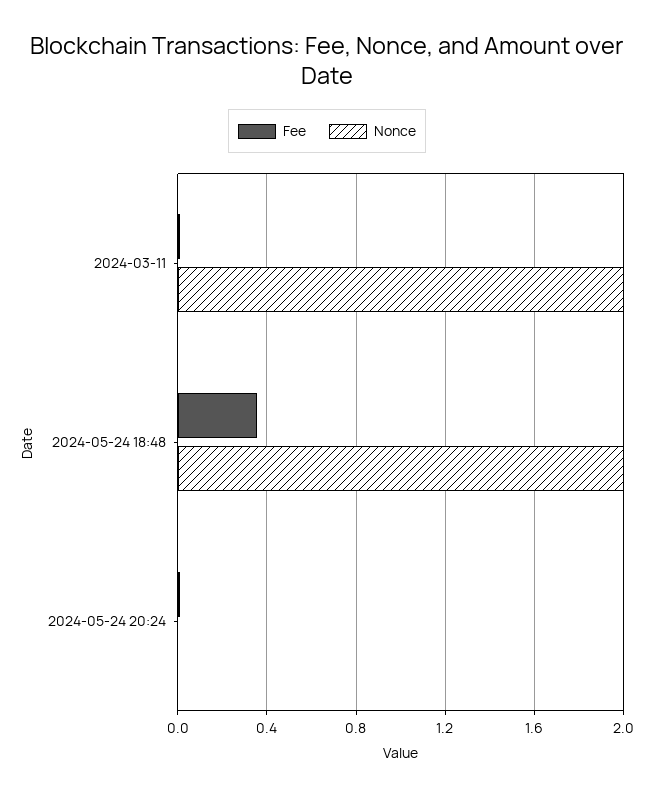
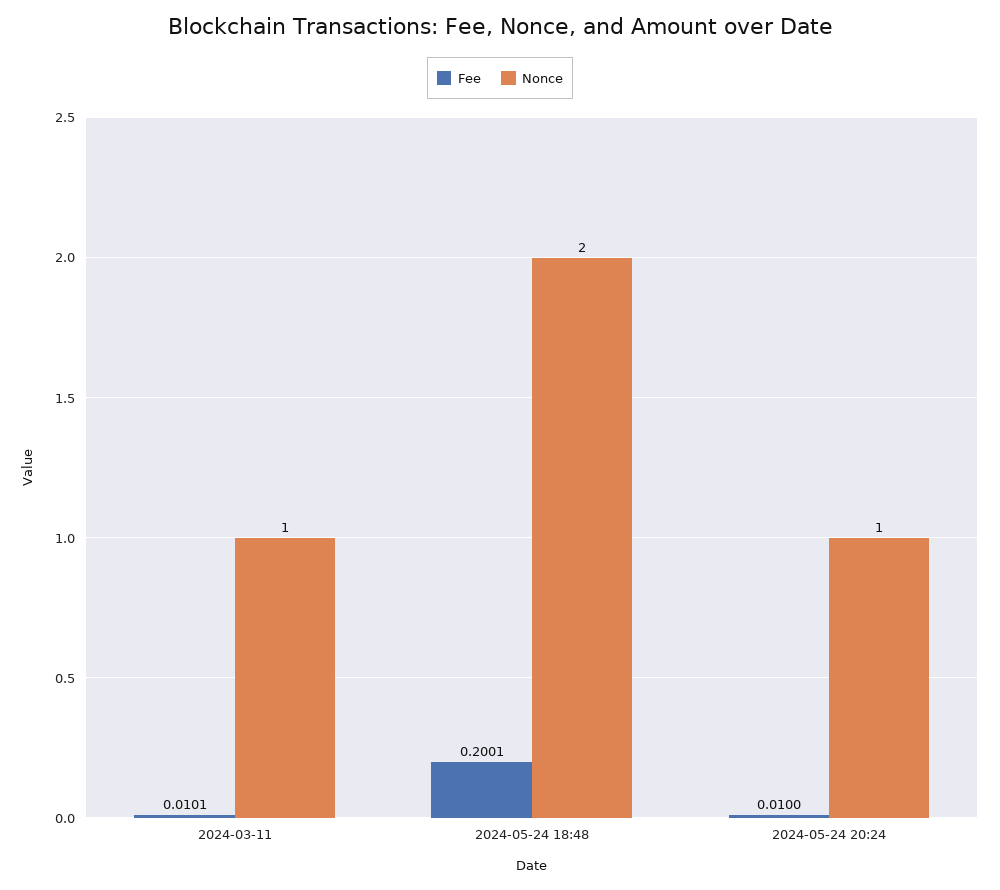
Nonce, 2024-03-11: 2 -> 1
Fee, 2024-05-24 18:48: 0.35 -> 0.2001
Nonce, 2024-05-24 20:24: 0 -> 1

